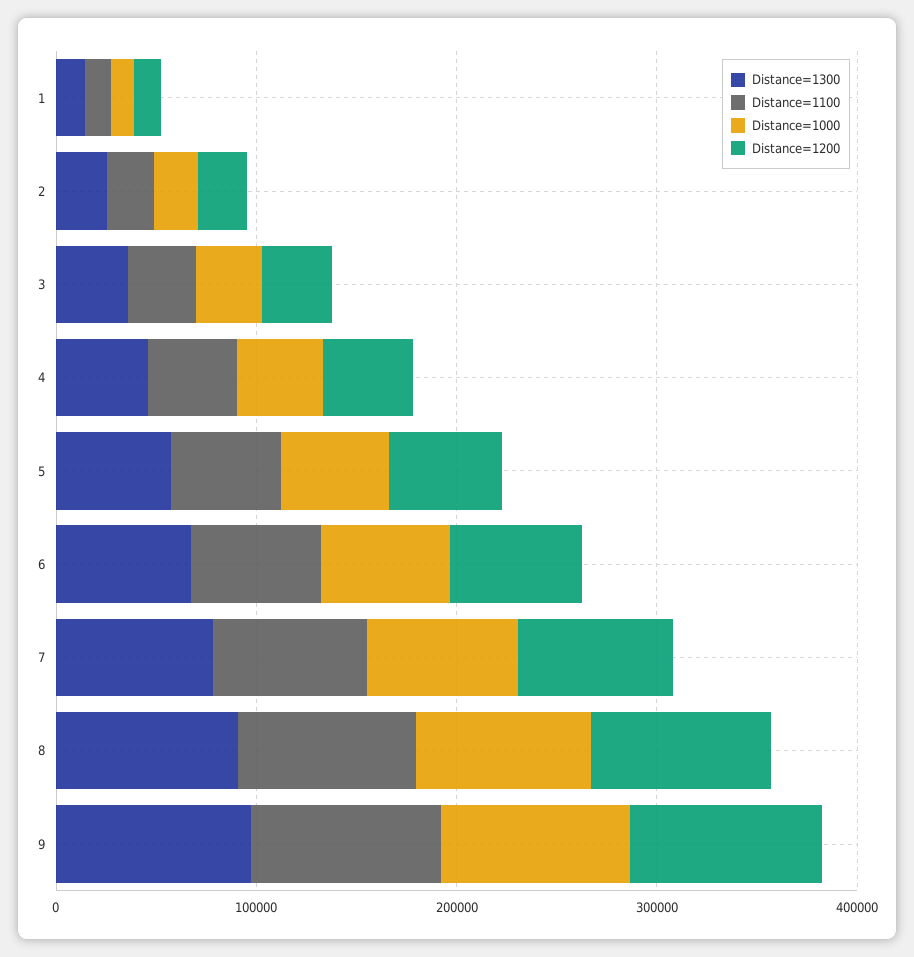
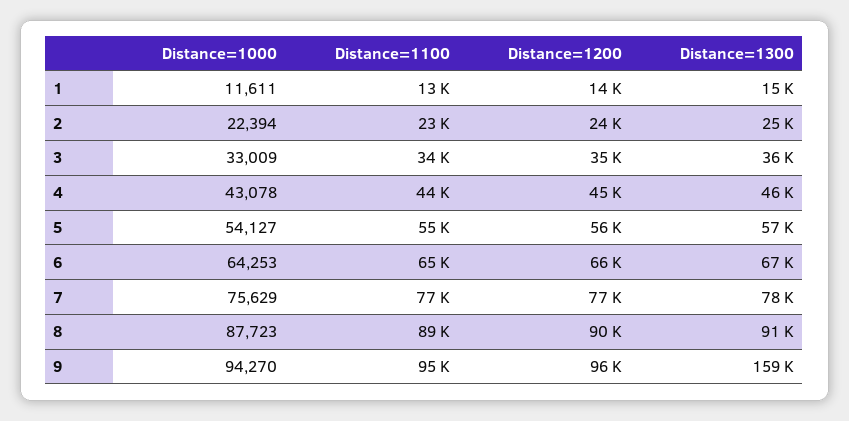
Distance=1300, 9: 100000 -> 159000

